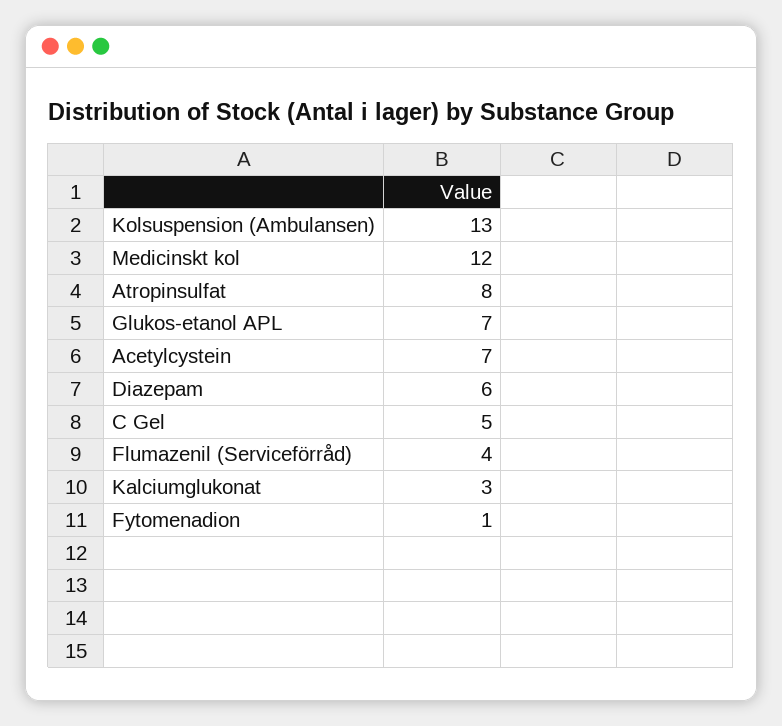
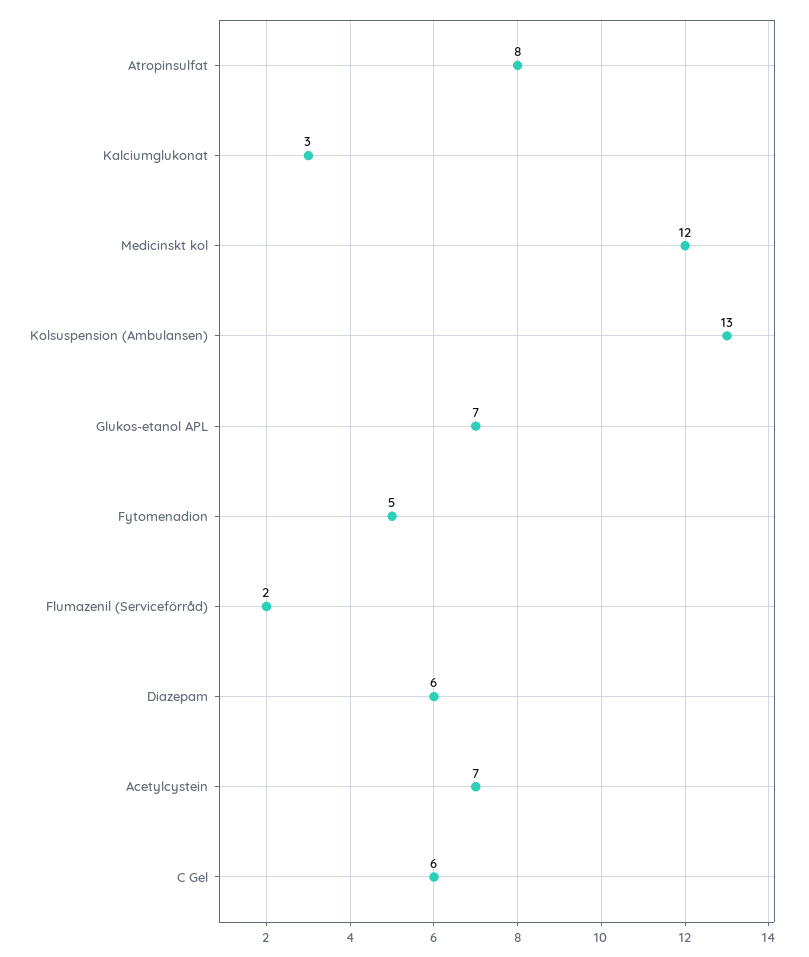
C Gel: 5 -> 6
Flumazenil (Serviceförråd): 4 -> 2
Fytomenadion: 1 -> 5

